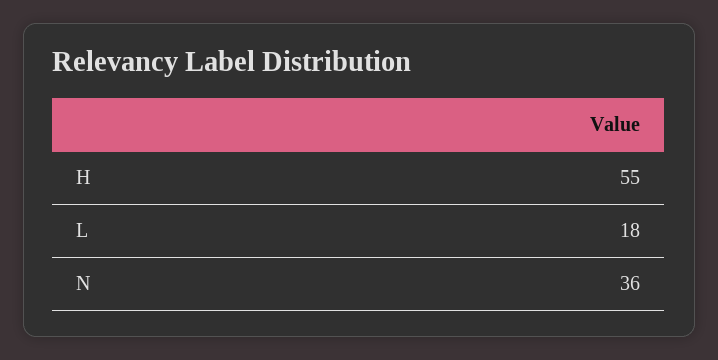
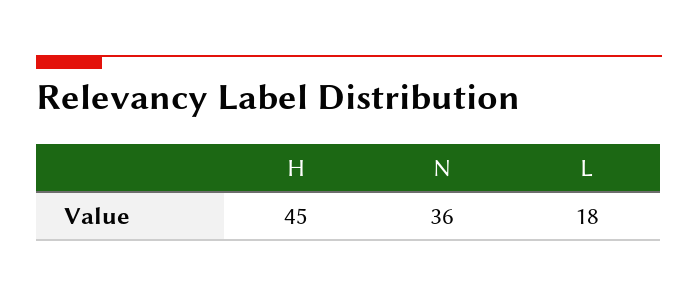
H: 55 -> 45

